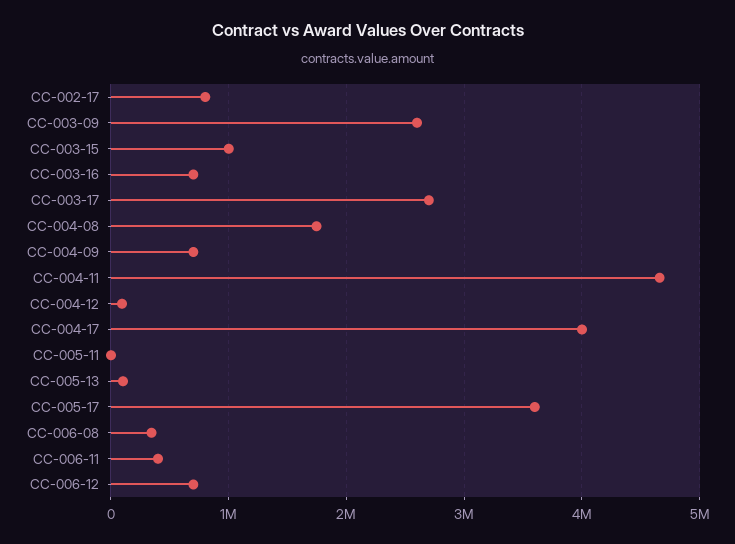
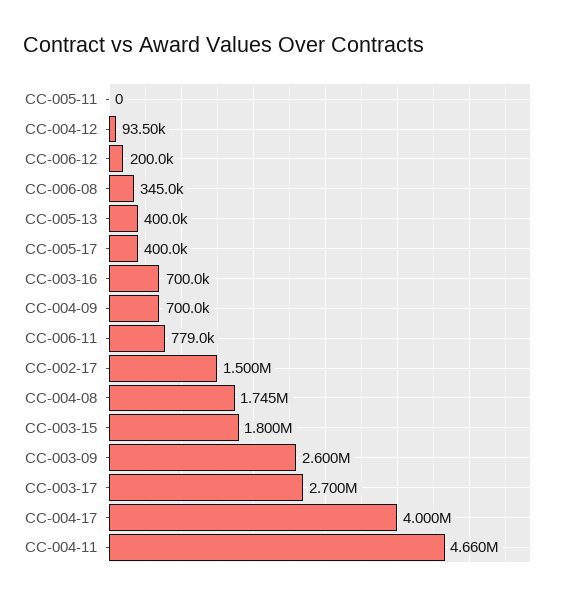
CC-002-17: 800000 -> 1500000
CC-003-15: 1000000 -> 1800000
CC-005-13: 100000 -> 400000
CC-005-17: 3600000 -> 400000
CC-006-11: 400000 -> 779000
CC-006-12: 700000 -> 200000

